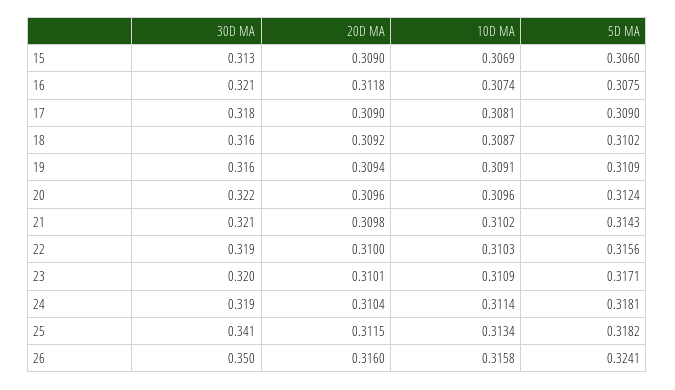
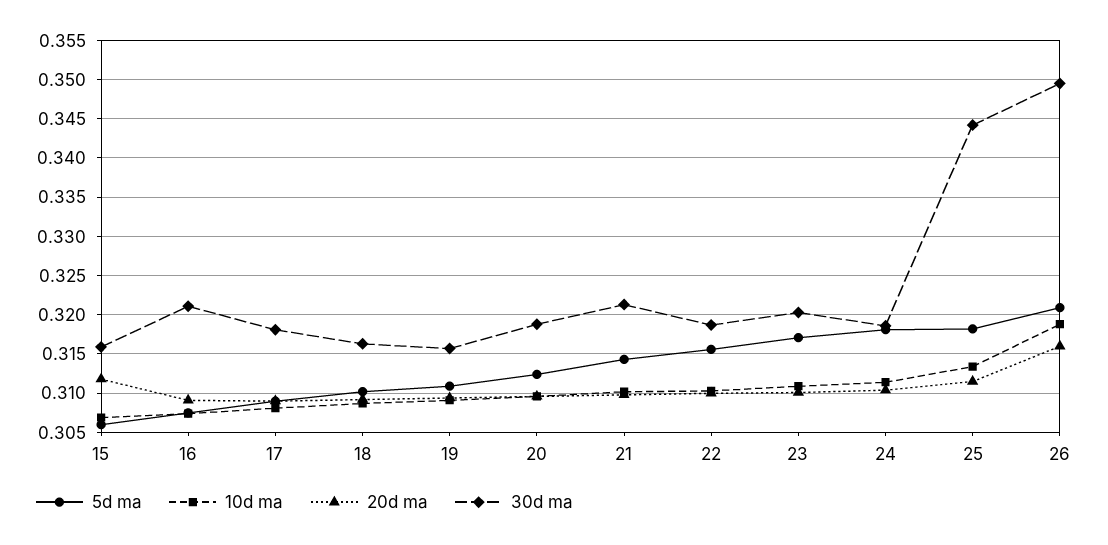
30D MA, 15: 0.313 -> 0.316
20D MA, 15: 0.309 -> 0.312
20D MA, 16: 0.3118 -> 0.309
30D MA, 20: 0.322 -> 0.319
30D MA, 25: 0.341 -> 0.344
10D MA, 26: 0.3158 -> 0.319
5D MA, 26: 0.3241 -> 0.321

